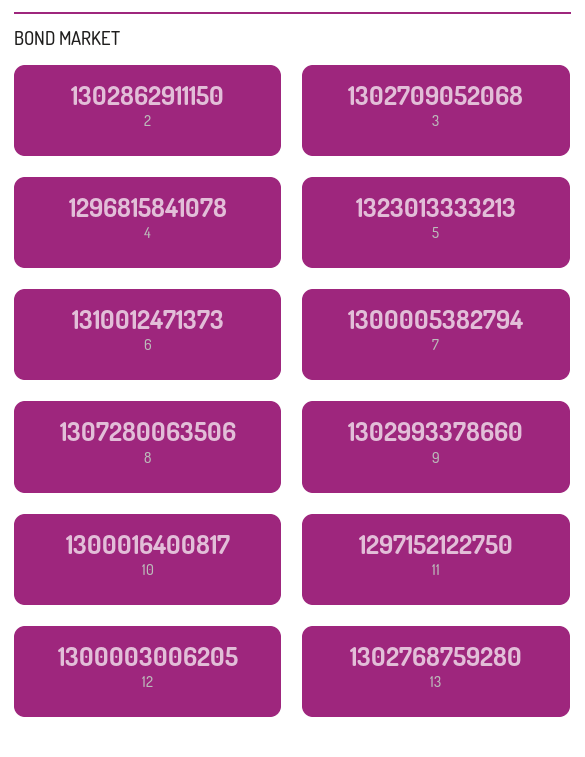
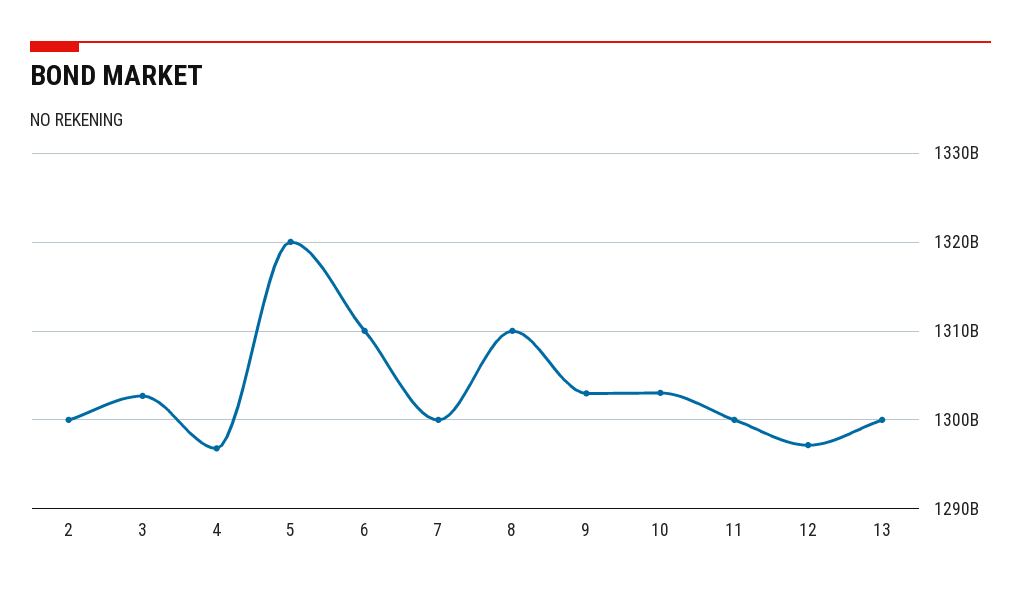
2: 1302862911150 -> 1300000000000
5: 1323013333213 -> 1320000000000
8: 1307280063506 -> 1310000000000
10: 1300016400817 -> 1303000000000
11: 1297152122750 -> 1300000000000
12: 1300003006205 -> 1297000000000
13: 1302768759280 -> 1300000000000

